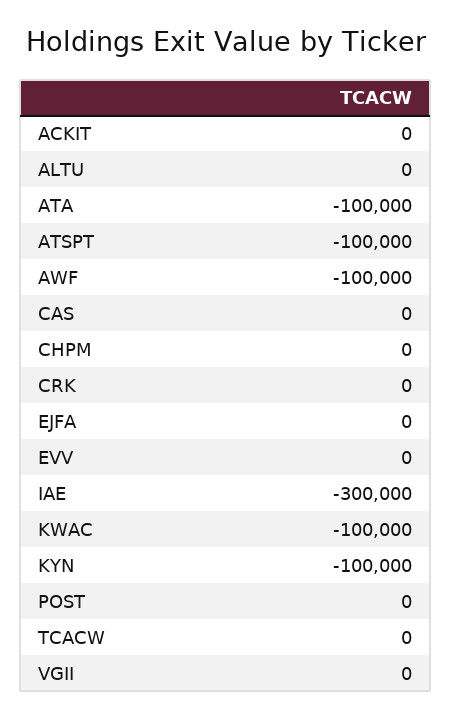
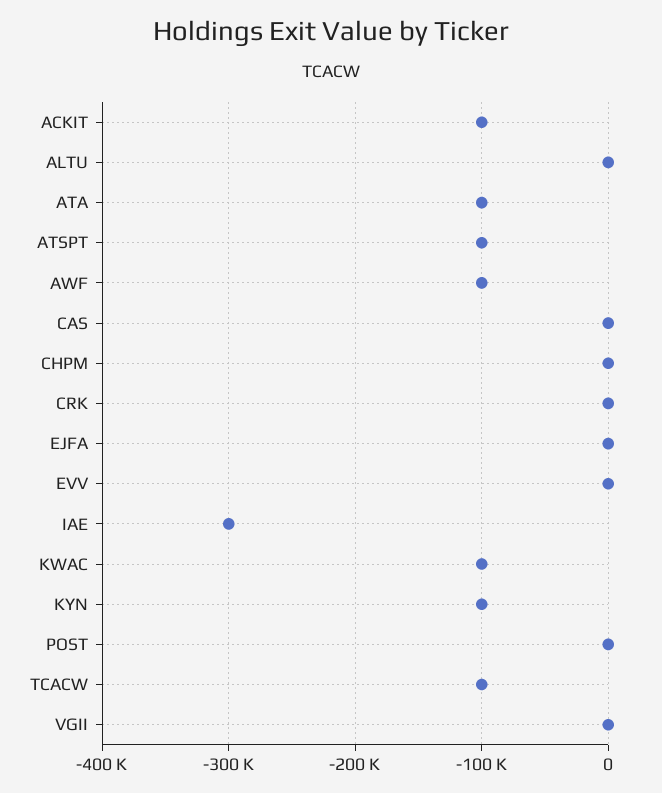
ACKIT: 0 -> -100000
TCACW: 0 -> -100000

